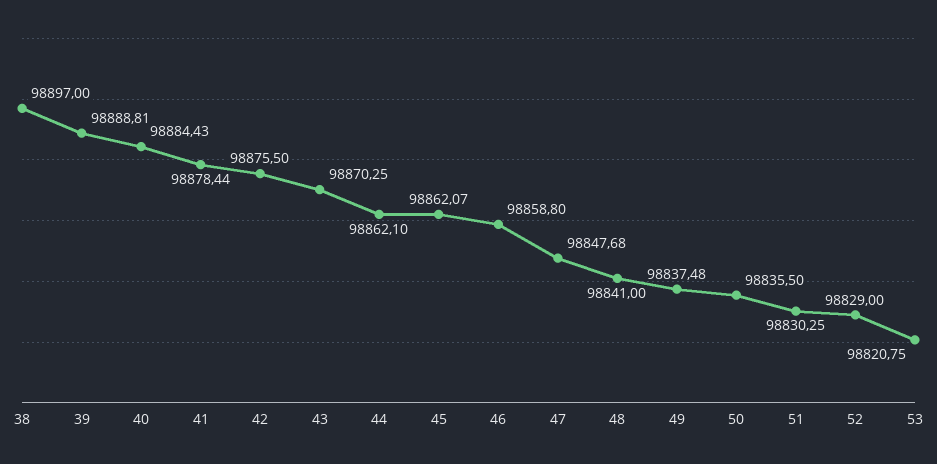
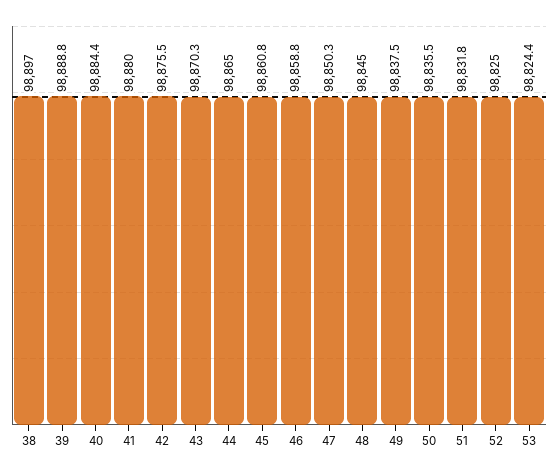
41: 98878.44 -> 98880
44: 98862.1 -> 98865
45: 98862.07 -> 98860.8
47: 98847.68 -> 98850.3
48: 98841 -> 98845
51: 98830.25 -> 98831.8
52: 98829 -> 98825
53: 98820.75 -> 98824.4

